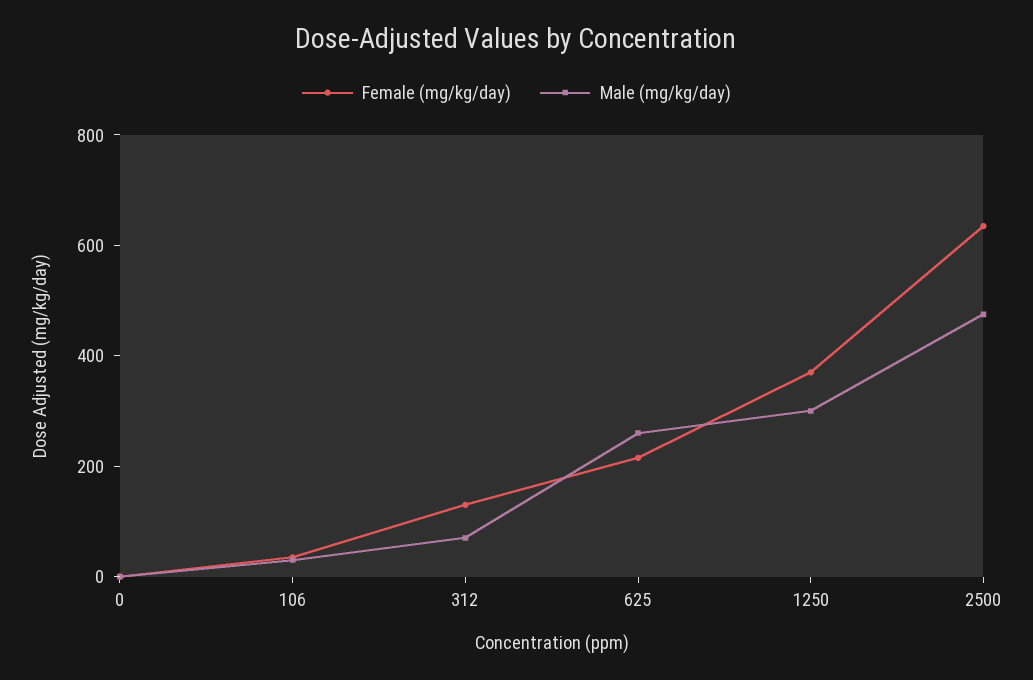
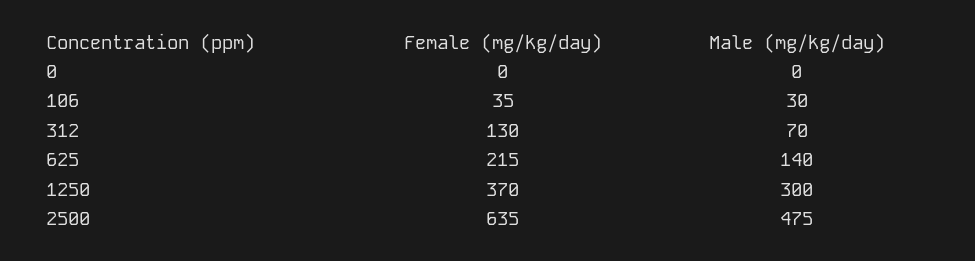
Male (mg/kg/day), 625: 250 -> 140

